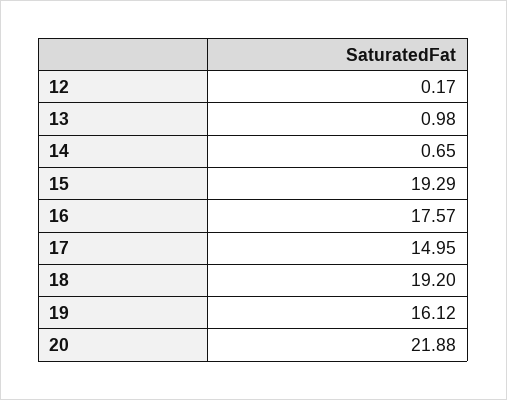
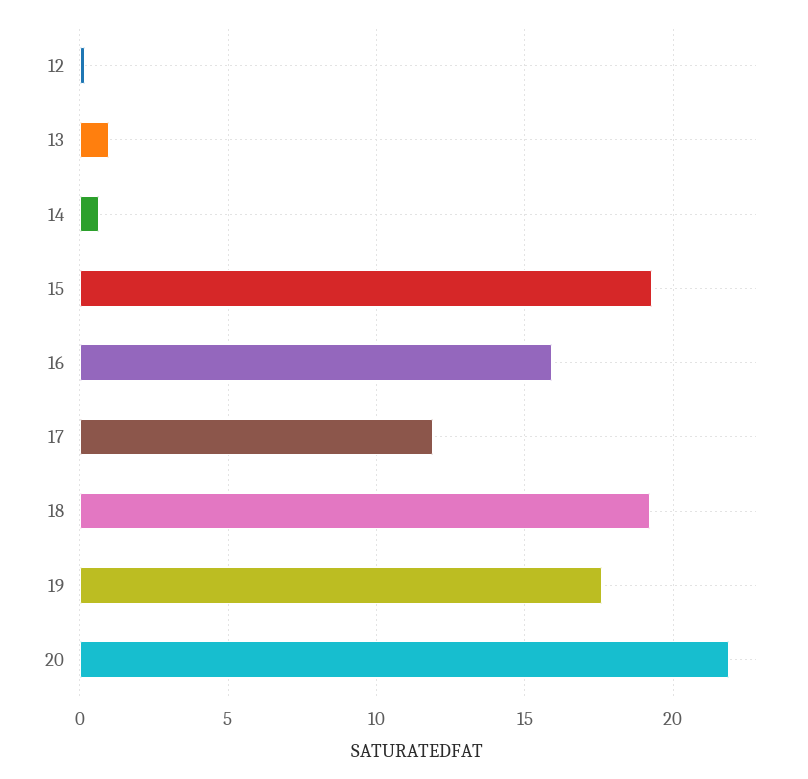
16: 17.57 -> 16
17: 14.95 -> 12
19: 16.12 -> 17.5

